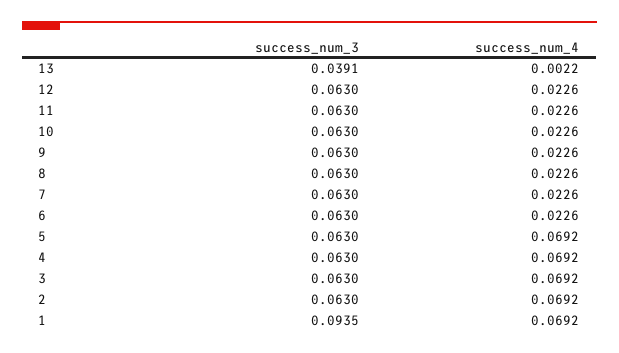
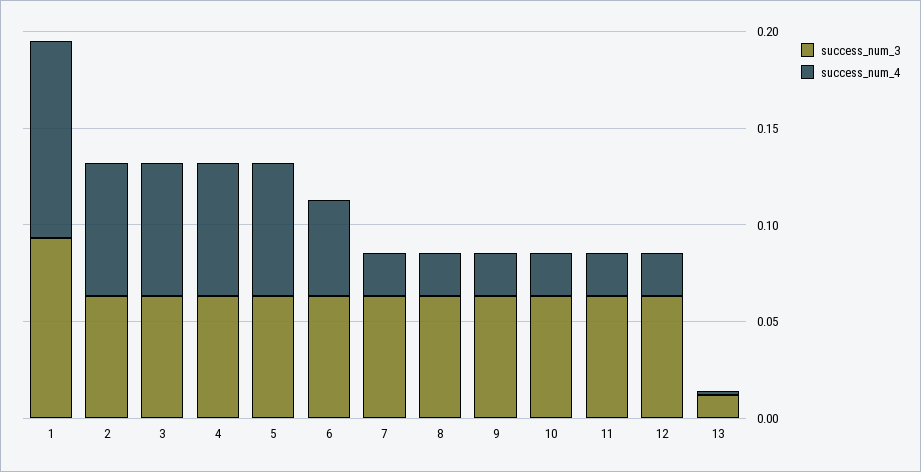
success_num_3, 13: 0.0391 -> 0.01
success_num_4, 6: 0.0226 -> 0.05
success_num_4, 1: 0.0692 -> 0.1

